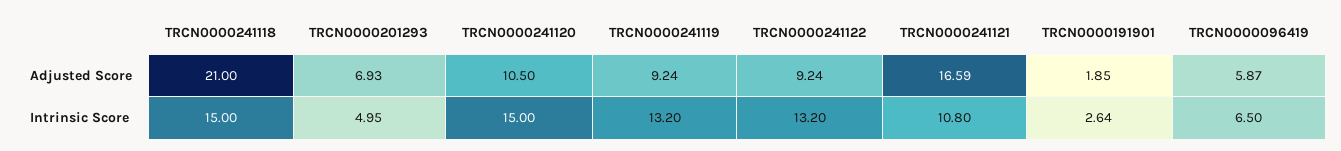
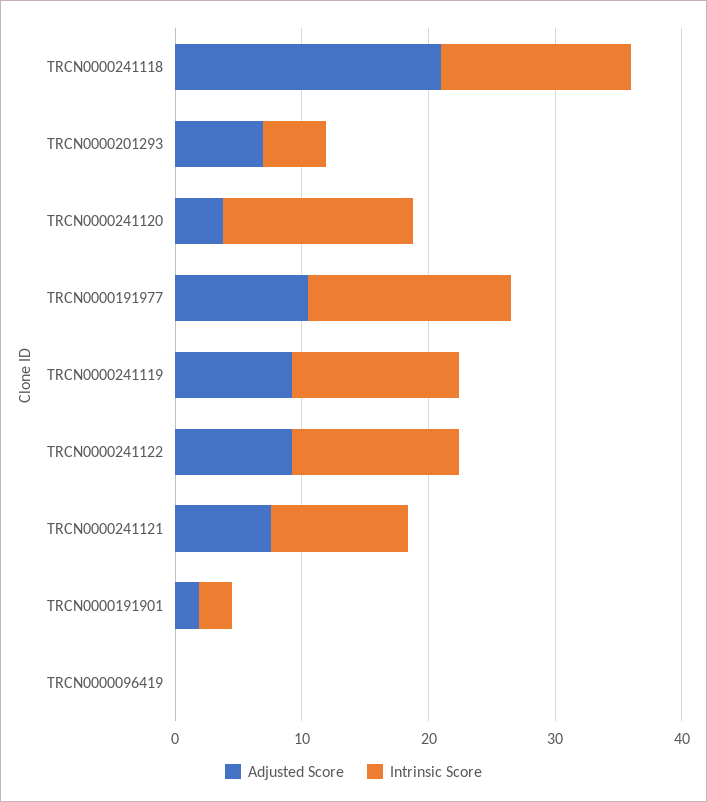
Adjusted Score, TRCN0000241120: 10.5 -> 4
Adjusted Score, TRCN0000241121: 16.59 -> 8
Adjusted Score, TRCN0000096419: 5.87 -> 0
Intrinsic Score, TRCN0000096419: 6.5 -> 0
Adjusted Score, TRCN0000191977: none -> 10
Intrinsic Score, TRCN0000191977: none -> 16

